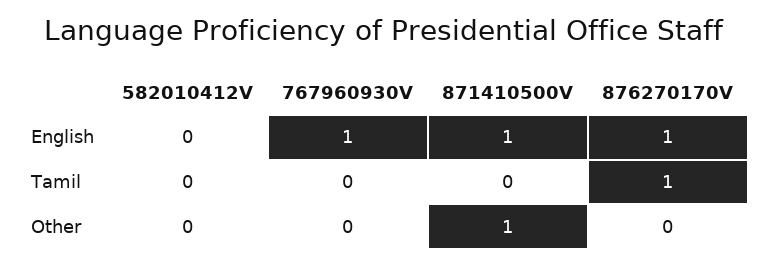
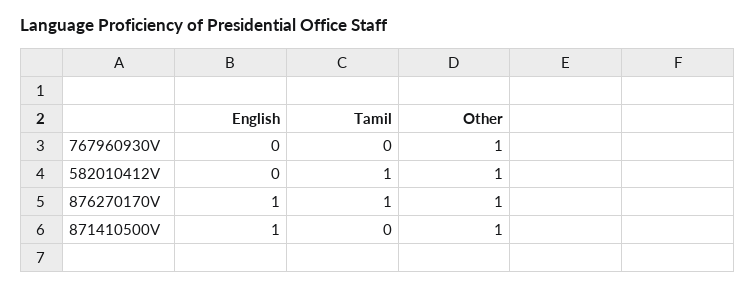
767960930V, English: 1 -> 0
582010412V, Tamil: 0 -> 1
582010412V, Other: 0 -> 1
767960930V, Other: 0 -> 1
876270170V, Other: 0 -> 1

